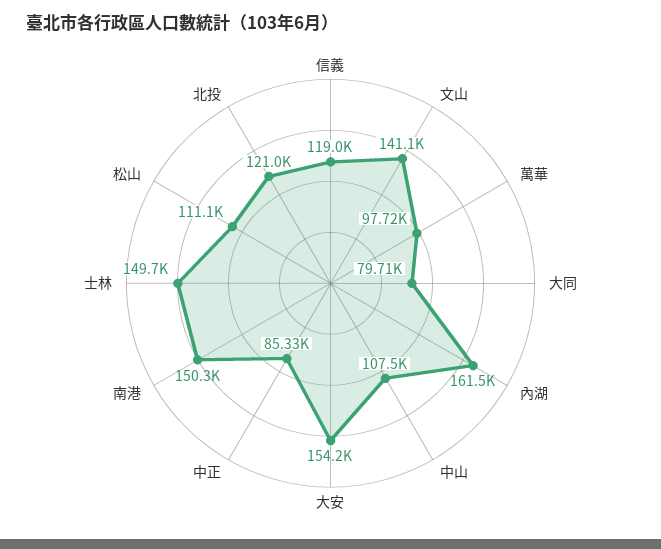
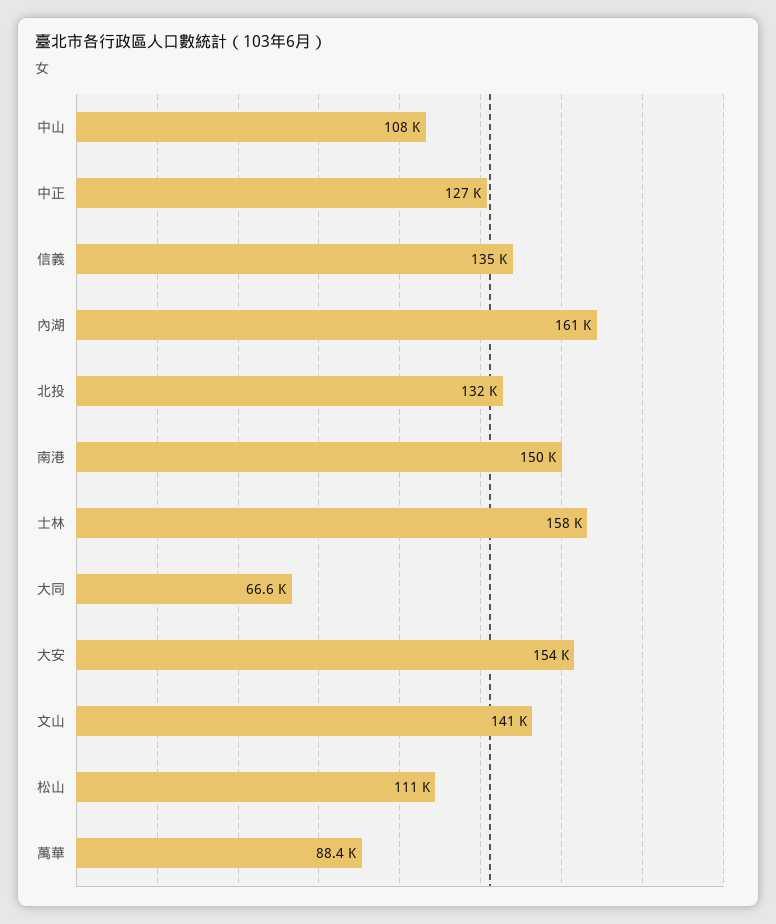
信義: 119000 -> 135000
萬華: 97720 -> 88400
大同: 79710 -> 66600
中正: 85330 -> 127000
士林: 149700 -> 158000
北投: 121000 -> 132000

